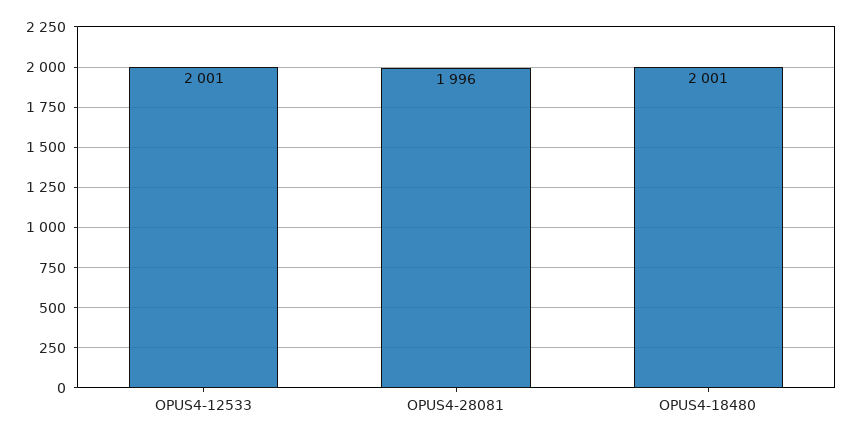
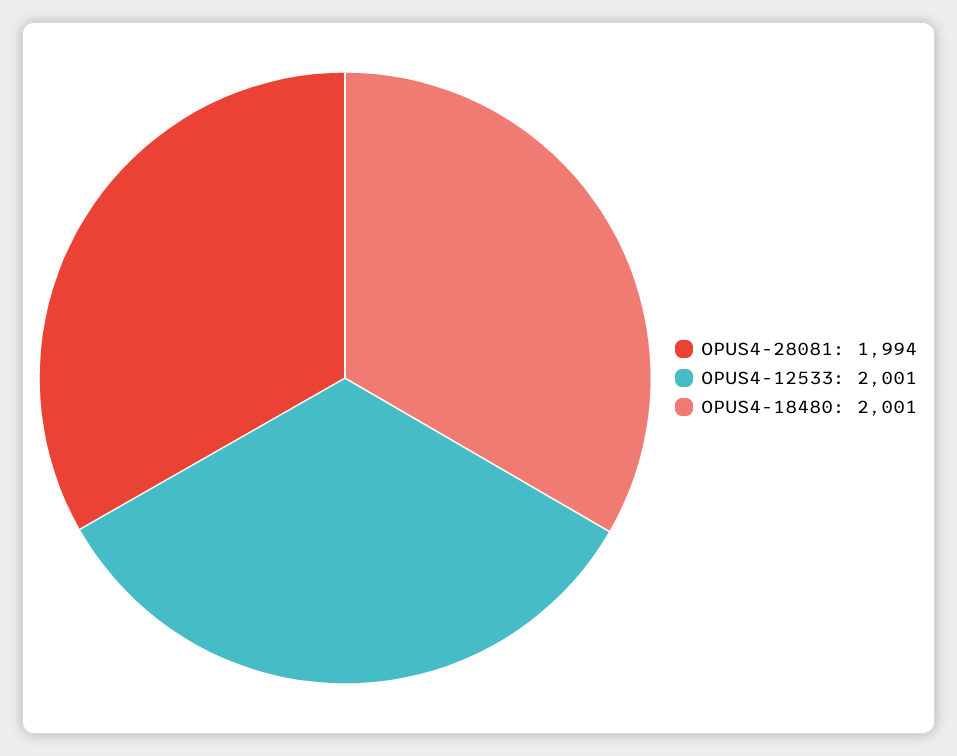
OPUS4-28081: 1996 -> 1994

